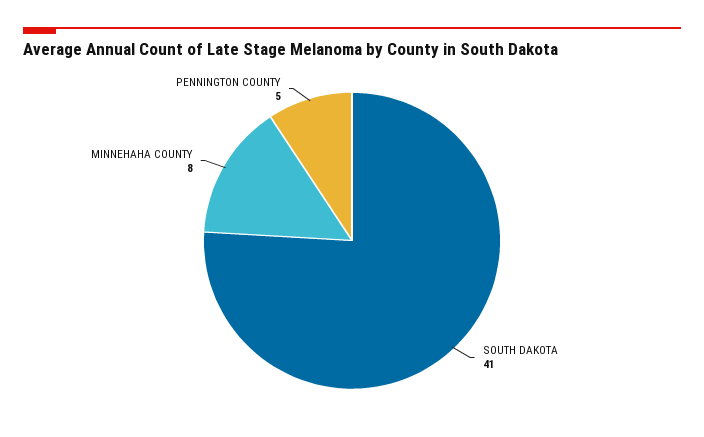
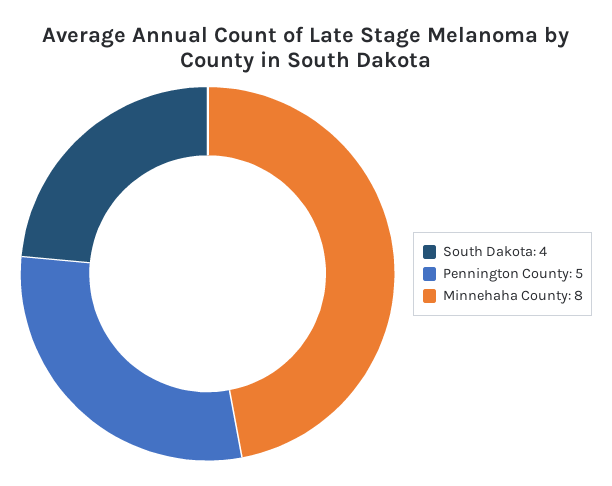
SOUTH DAKOTA: 41 -> 4

